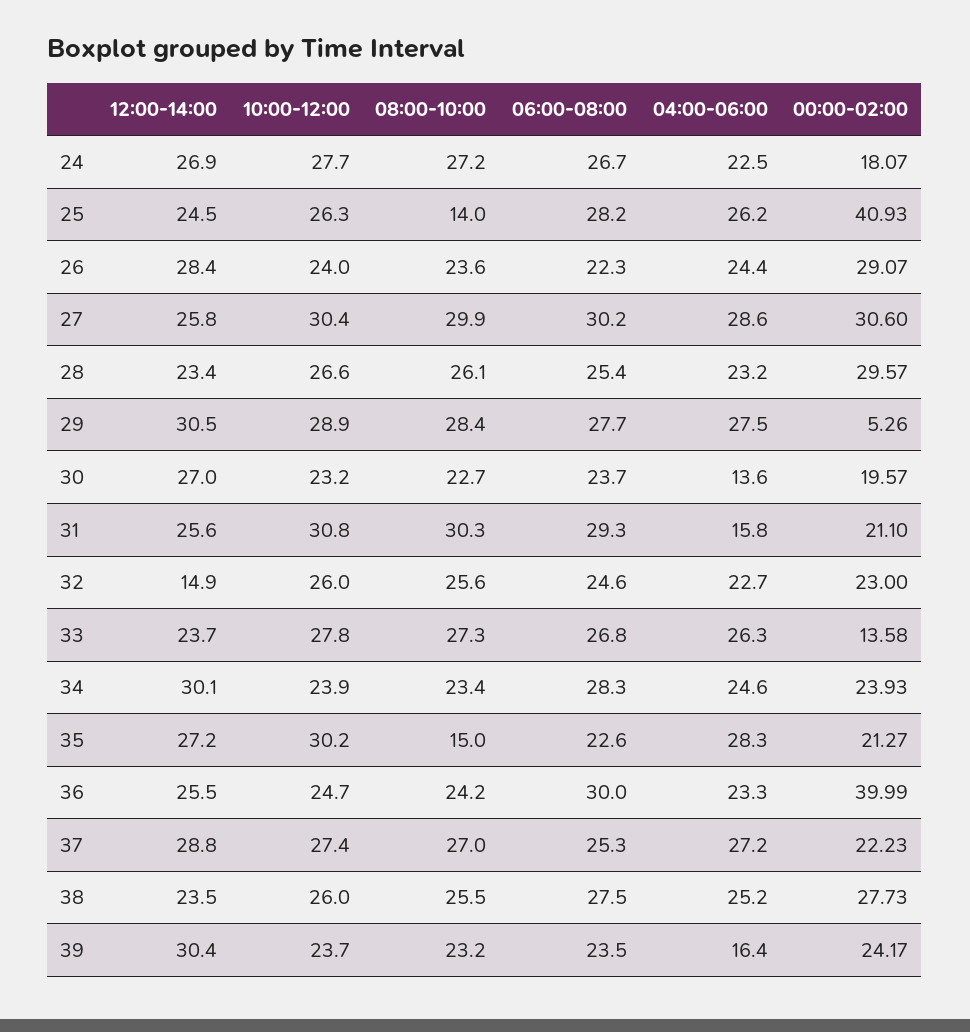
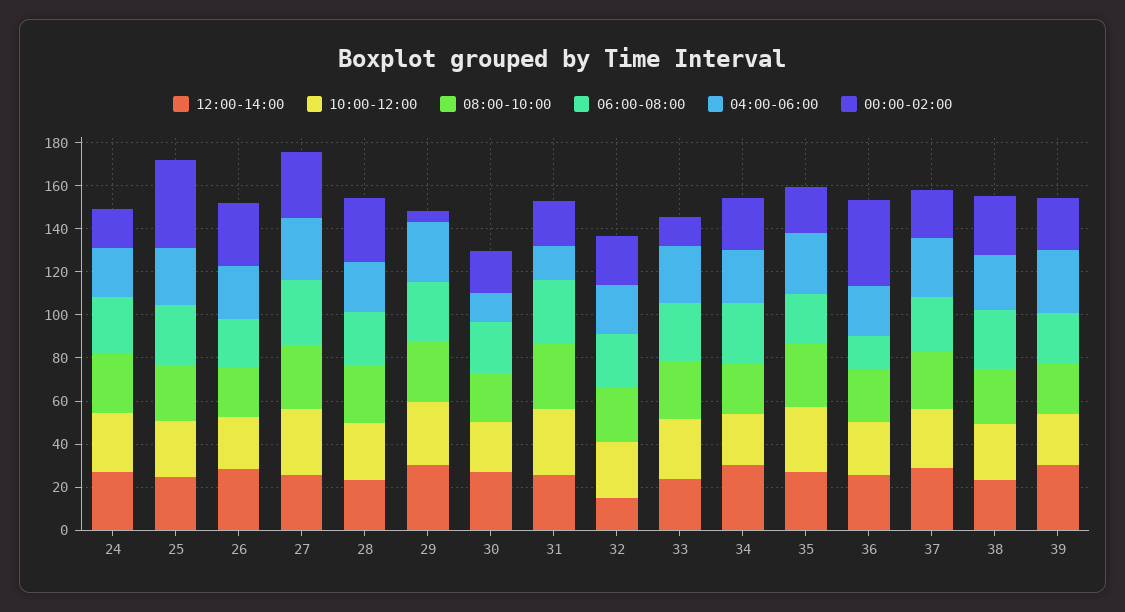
08:00-10:00, 25: 14 -> 25
08:00-10:00, 35: 15 -> 30
06:00-08:00, 36: 30 -> 15
04:00-06:00, 39: 16.4 -> 30

